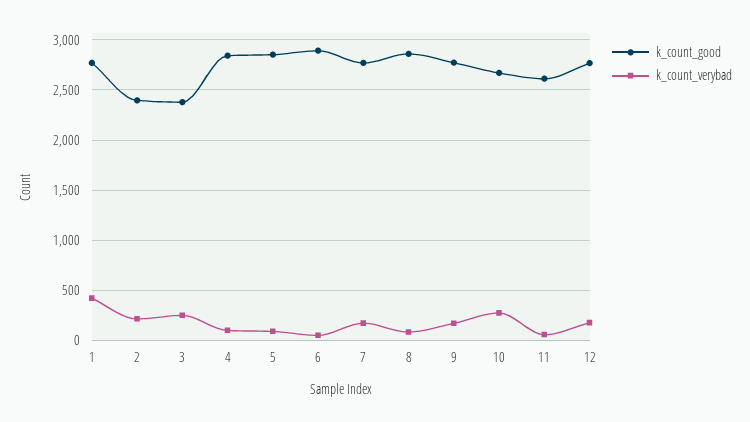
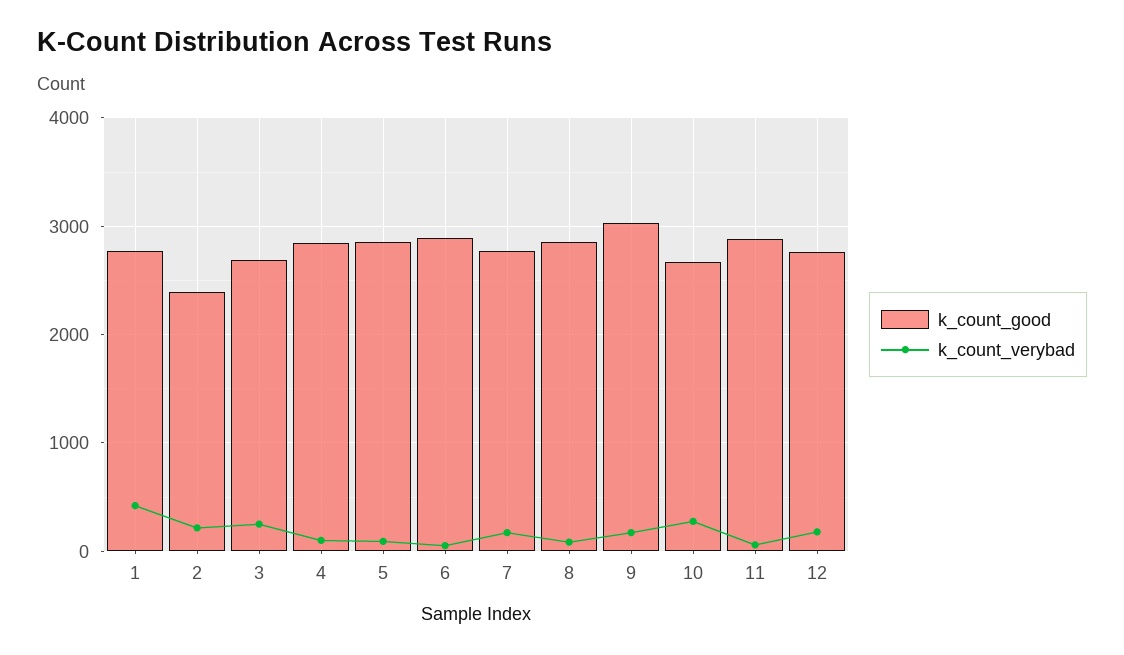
k_count_good, 3: 2400 -> 2700
k_count_good, 9: 2800 -> 3000
k_count_good, 11: 2600 -> 2900

